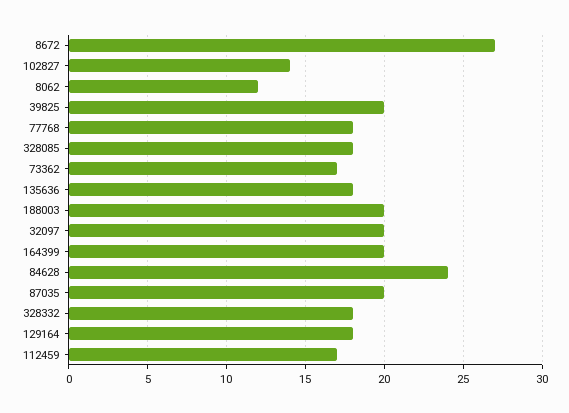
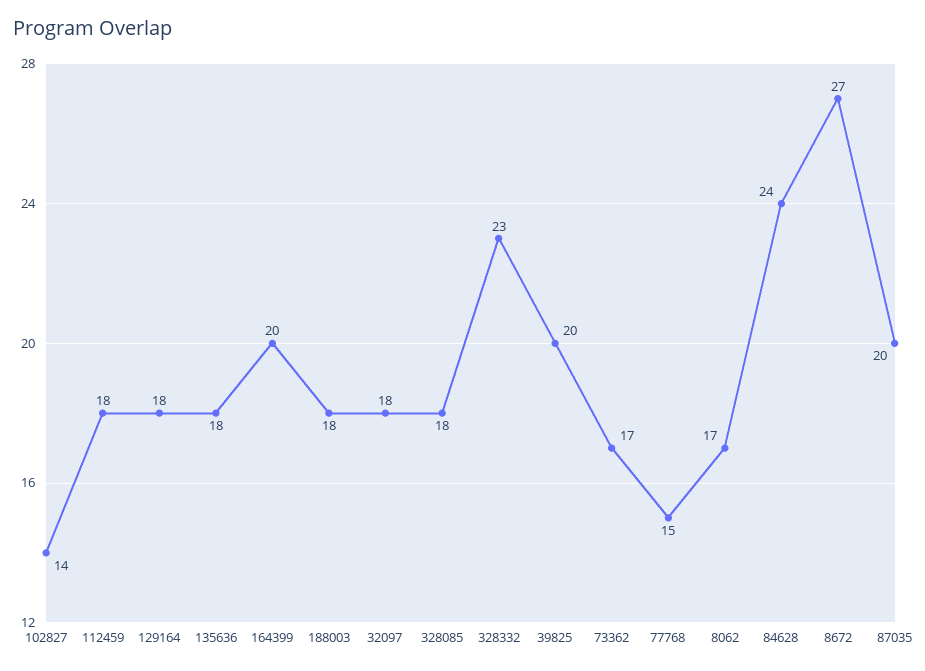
8062: 12 -> 17
77768: 18 -> 15
188003: 20 -> 18
32097: 20 -> 18
328332: 18 -> 23
112459: 17 -> 18

